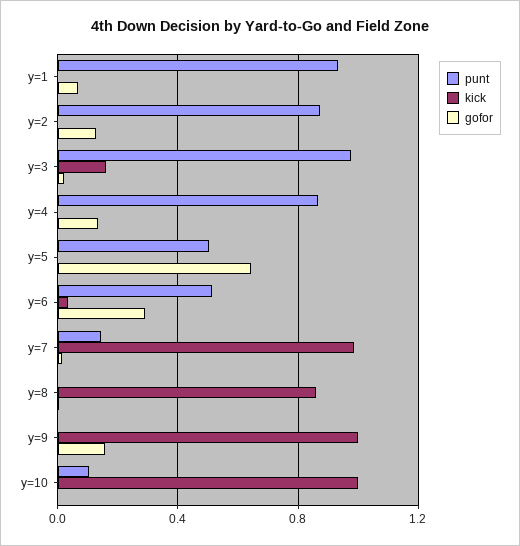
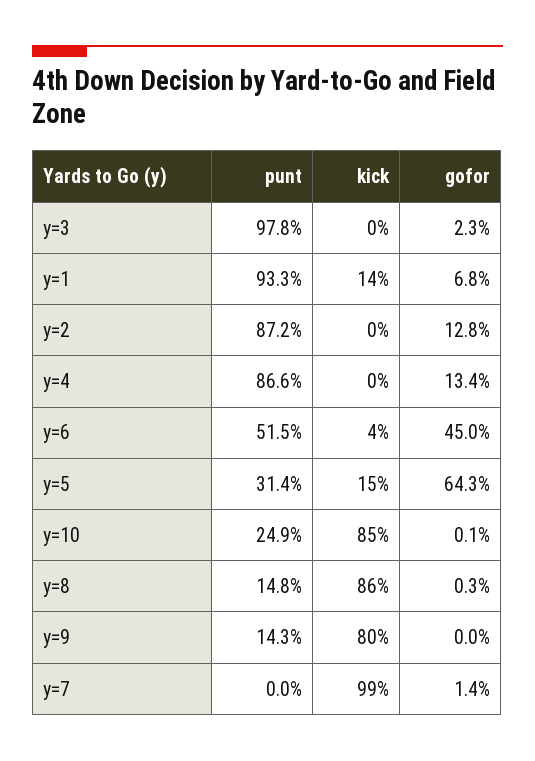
kick, y=1: 0 -> 0.14
kick, y=3: 0.15 -> 0
punt, y=5: 0.5 -> 0.314
kick, y=5: 0 -> 0.15
gofor, y=6: 0.3 -> 0.45
punt, y=7: 0.15 -> 0
punt, y=8: 0 -> 0.148
punt, y=9: 0 -> 0.143
kick, y=9: 1 -> 0.8
gofor, y=9: 0.15 -> 0
punt, y=10: 0.1 -> 0.249
kick, y=10: 1 -> 0.85

